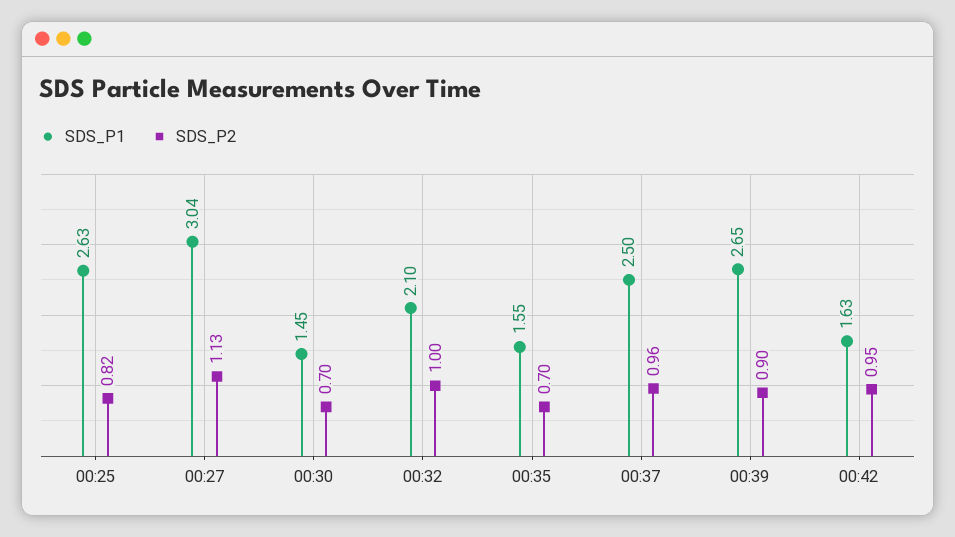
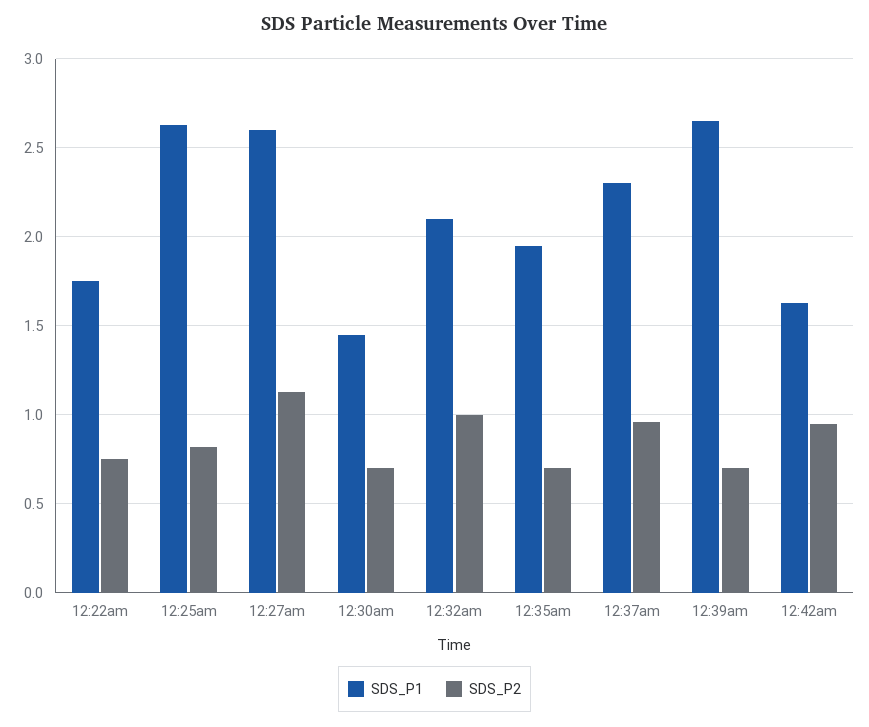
SDS_P1, 00:27: 3.04 -> 2.6
SDS_P1, 00:35: 1.55 -> 1.95
SDS_P1, 00:37: 2.5 -> 2.3
SDS_P2, 00:39: 0.9 -> 0.7
SDS_P1, 12:22am: none -> 1.75
SDS_P2, 12:22am: none -> 0.75

